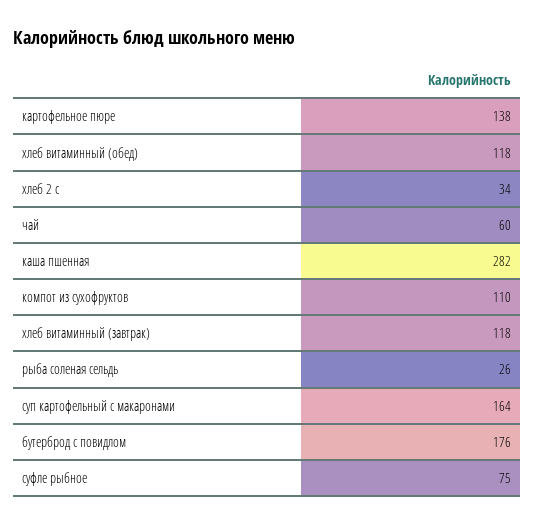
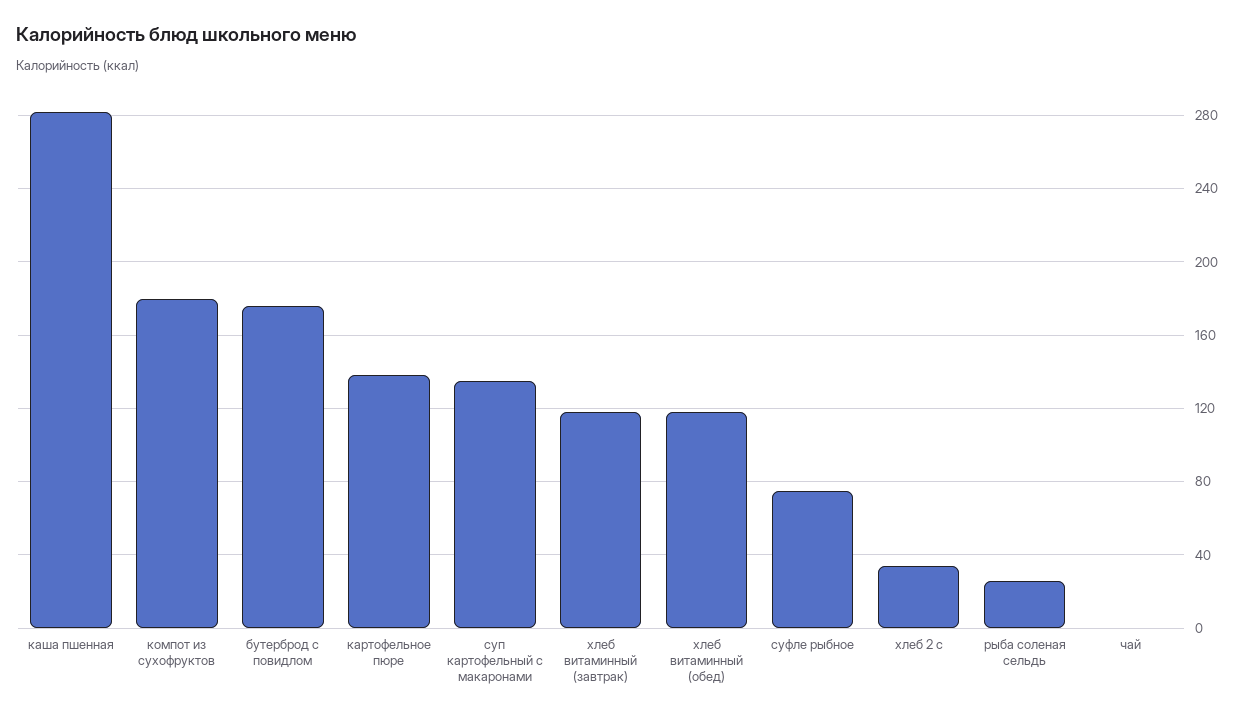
чай: 60 -> 0
компот из сухофруктов: 110 -> 180
суп картофельный с макаронами: 164 -> 135

